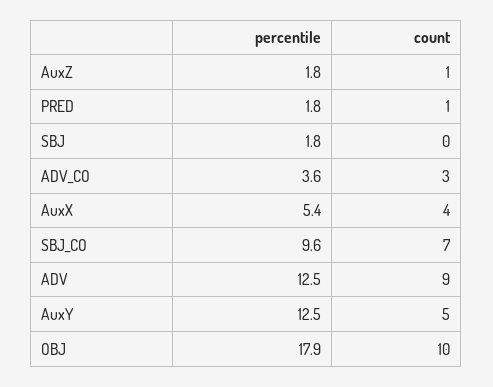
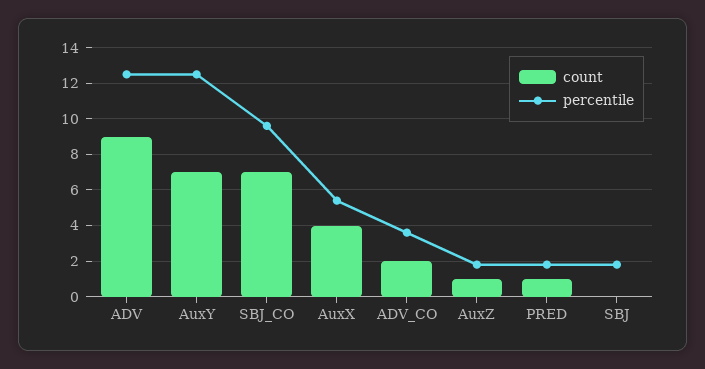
count, ADV_CO: 3 -> 2
count, AuxY: 5 -> 7
percentile, OBJ: 17.9 -> none
count, OBJ: 10 -> none

